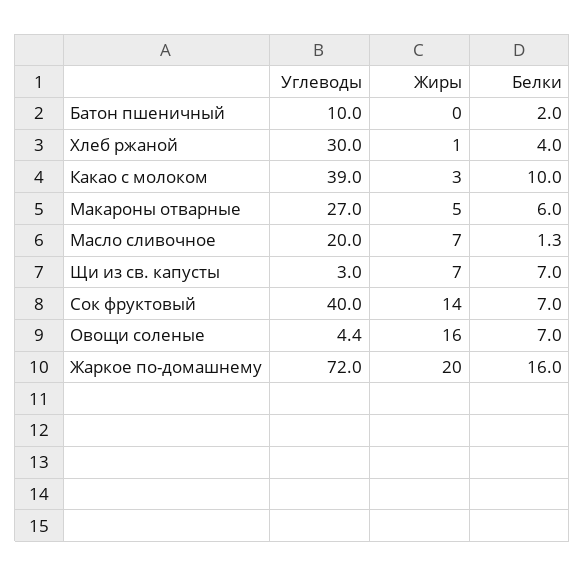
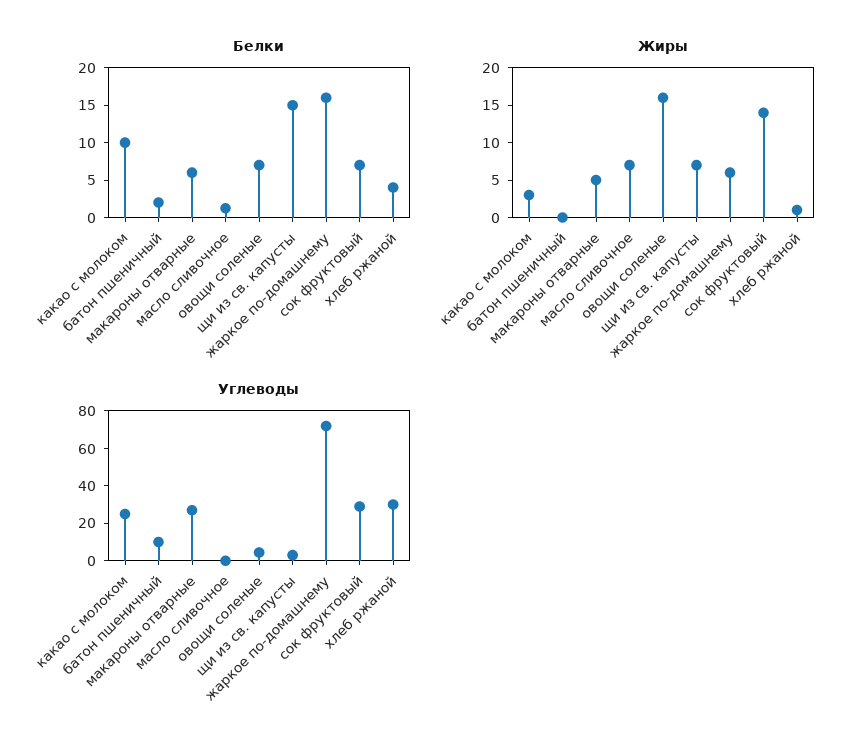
Углеводы, Какао с молоком: 39 -> 25
Углеводы, Масло сливочное: 20 -> 0
Белки, Щи из св. капусты: 7 -> 15
Углеводы, Сок фруктовый: 40 -> 30
Жиры, Жаркое по-домашнему: 20 -> 5

